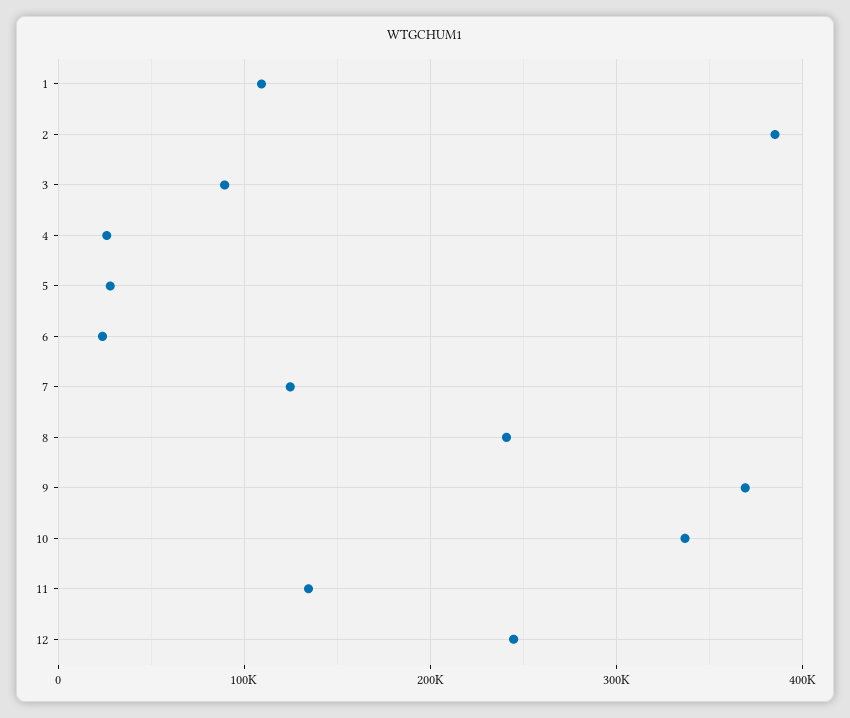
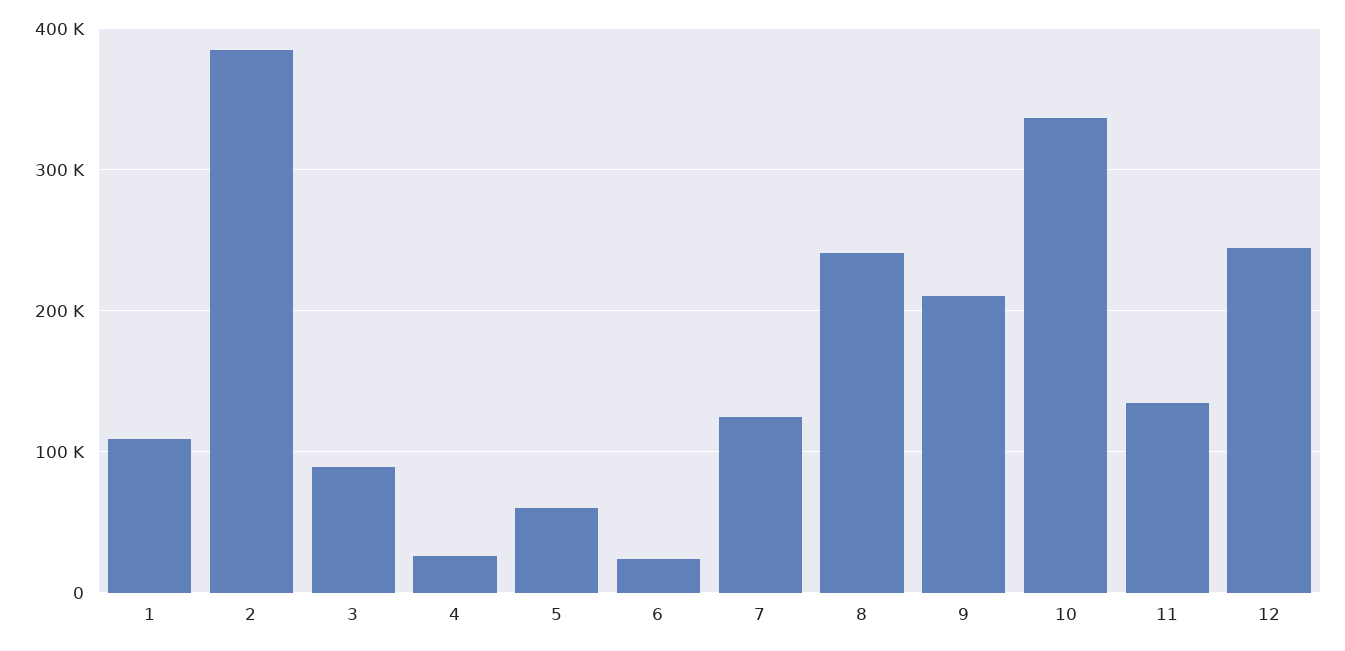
5: 30000 -> 60000
9: 370000 -> 210000

